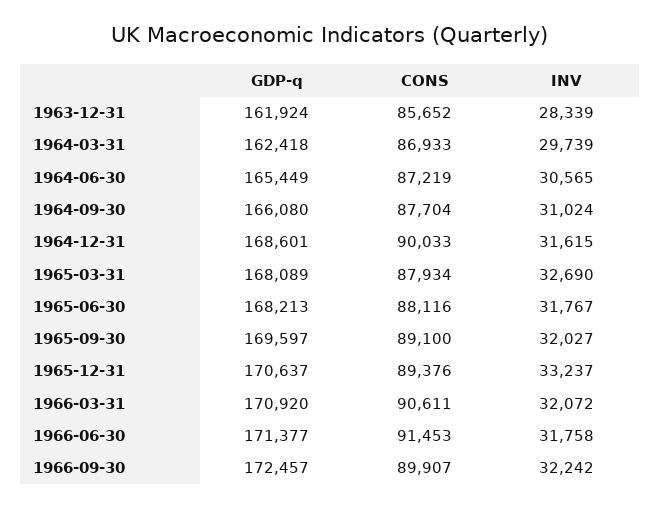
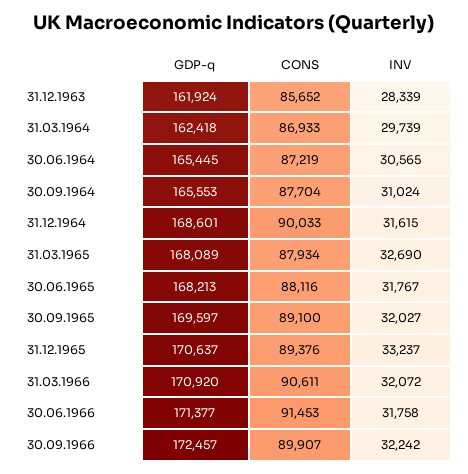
GDP-q, 1964-06-30: 165449 -> 165445
GDP-q, 1964-09-30: 166080 -> 165553

